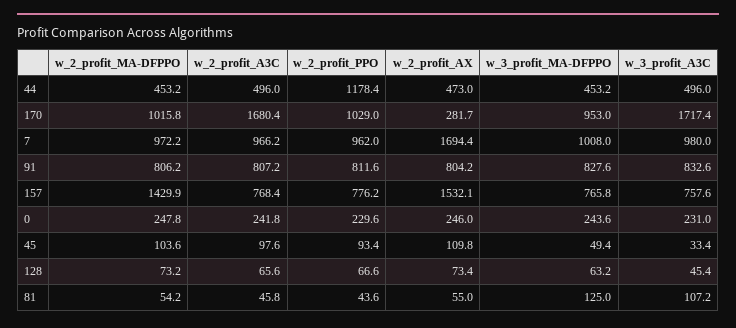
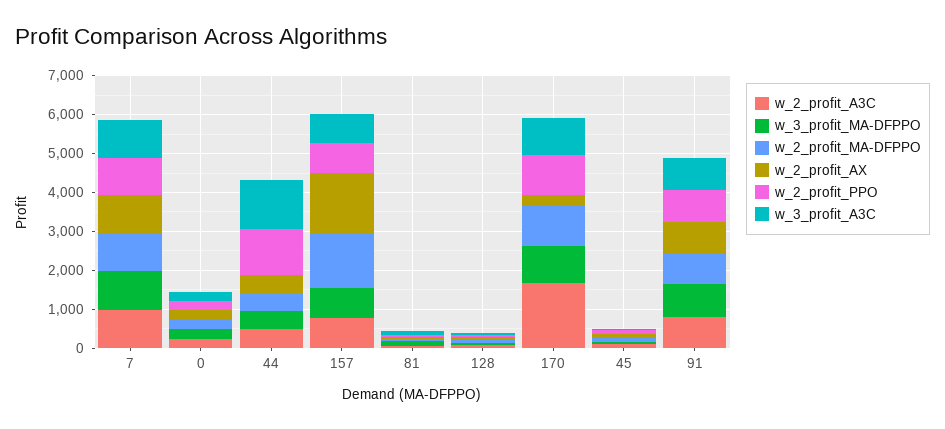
w_3_profit_A3C, 44: 496 -> 1250
w_3_profit_A3C, 170: 1717.4 -> 1000
w_2_profit_AX, 7: 1694.4 -> 1000

